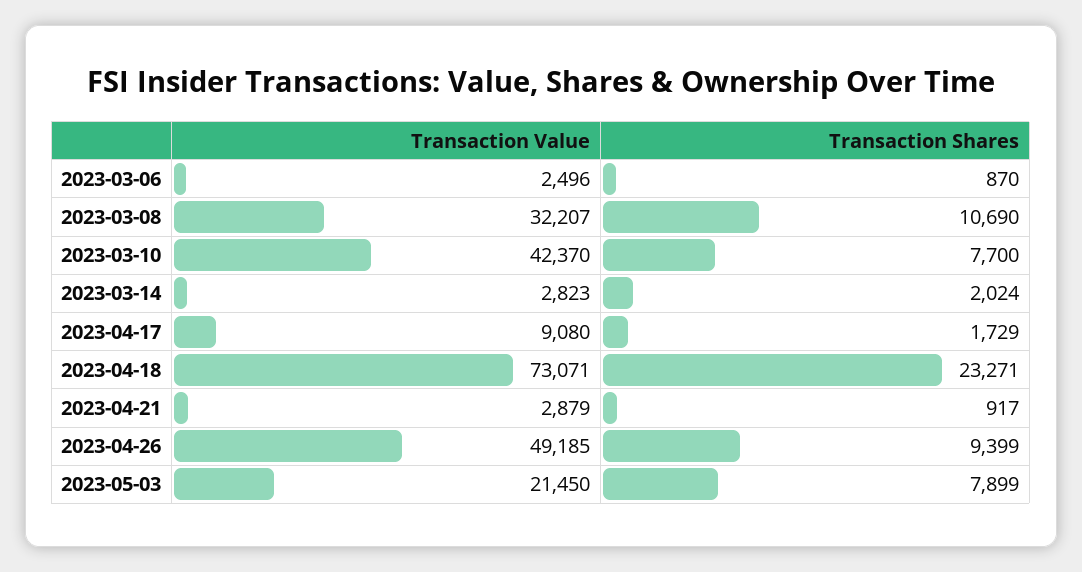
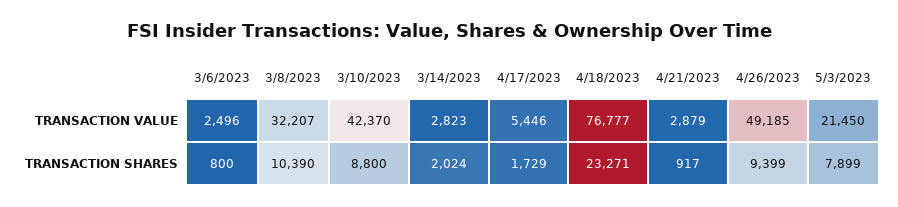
Transaction Shares, 2023-03-06: 870 -> 800
Transaction Shares, 2023-03-08: 10690 -> 10390
Transaction Shares, 2023-03-10: 7700 -> 8800
Transaction Value, 2023-04-17: 9080 -> 5446
Transaction Value, 2023-04-18: 73071 -> 76777

